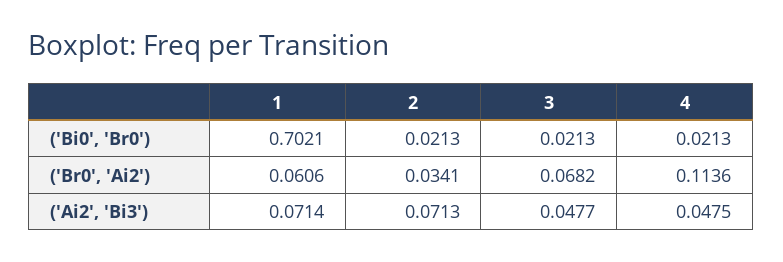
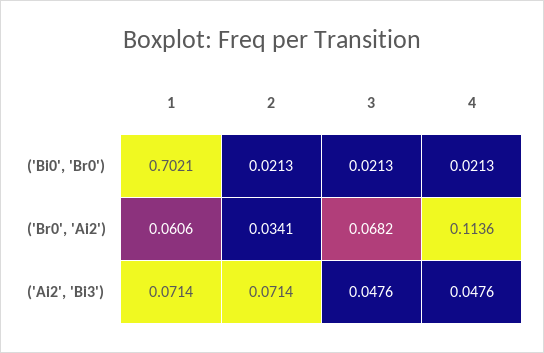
2, ('Ai2', 'Bi3'): 0.0713 -> 0.0714
3, ('Ai2', 'Bi3'): 0.0477 -> 0.0476
4, ('Ai2', 'Bi3'): 0.0475 -> 0.0476

